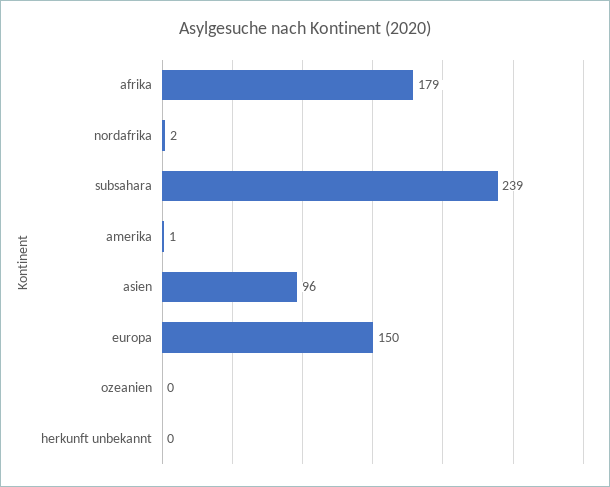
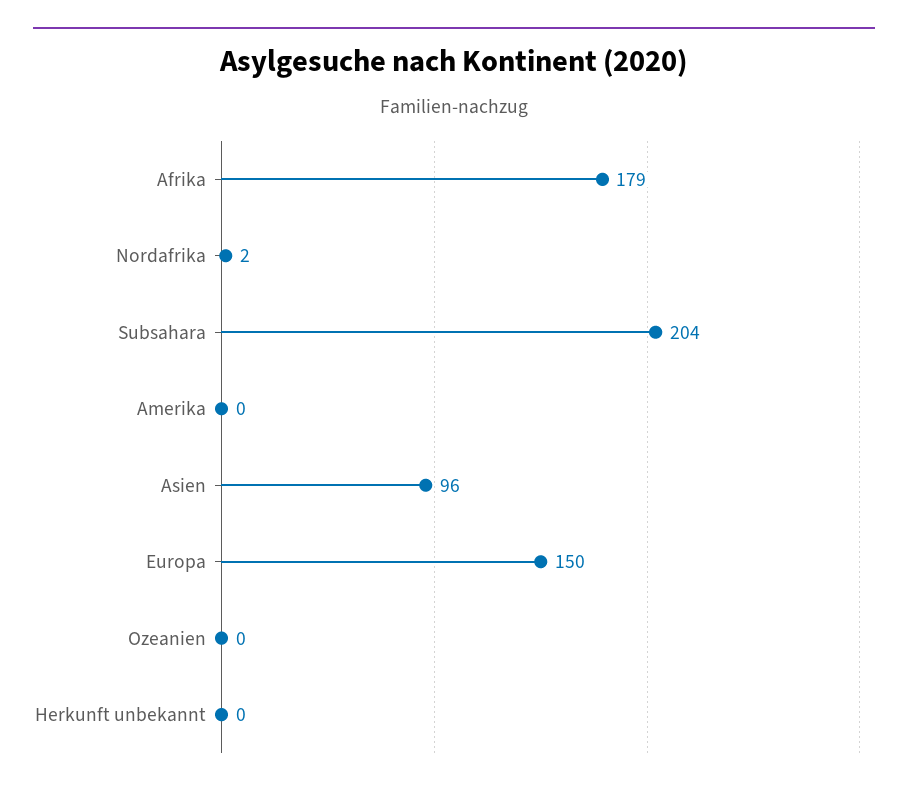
subsahara: 239 -> 204
amerika: 1 -> 0

